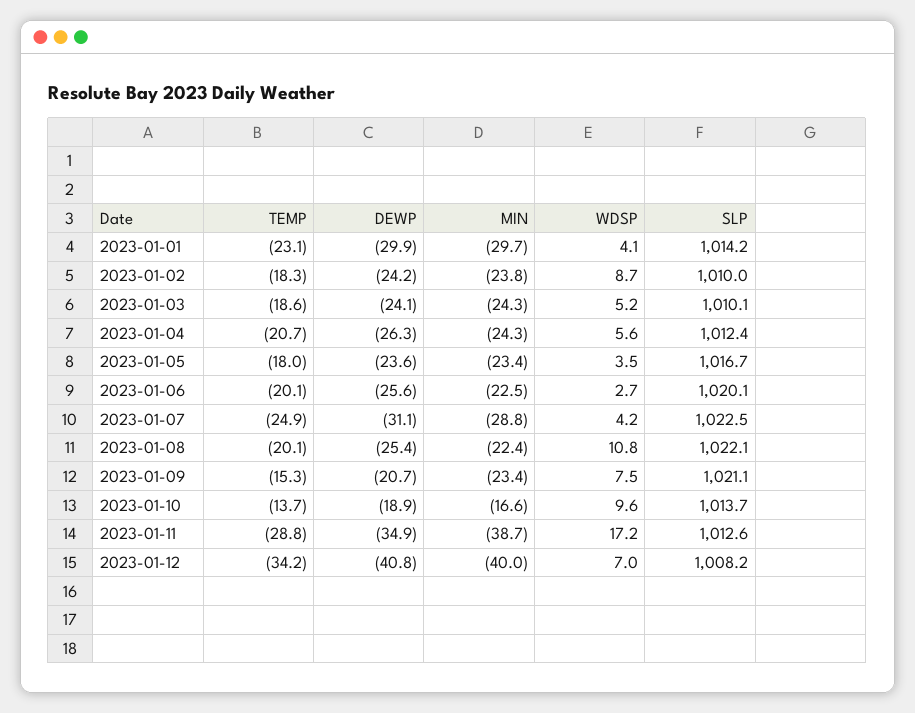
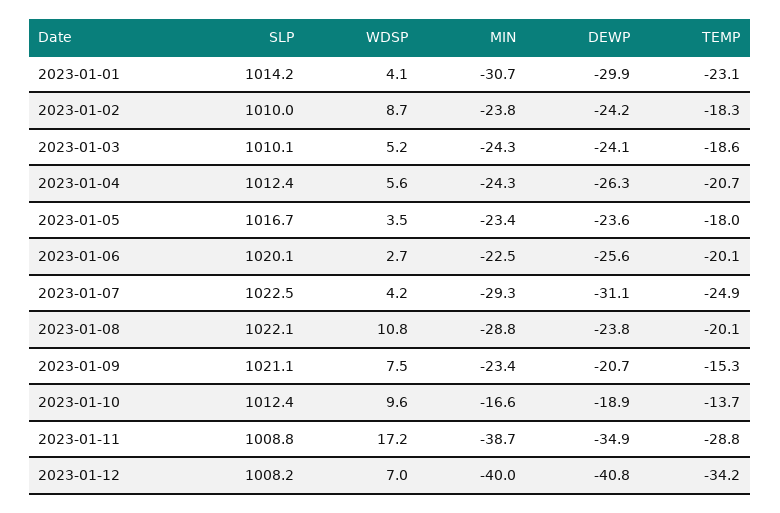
MIN, 2023-01-01: -29.7 -> -30.7
MIN, 2023-01-07: -28.8 -> -29.3
DEWP, 2023-01-08: -25.4 -> -23.8
MIN, 2023-01-08: -22.4 -> -28.8
SLP, 2023-01-10: 1013.7 -> 1012.4
SLP, 2023-01-11: 1012.6 -> 1008.8

